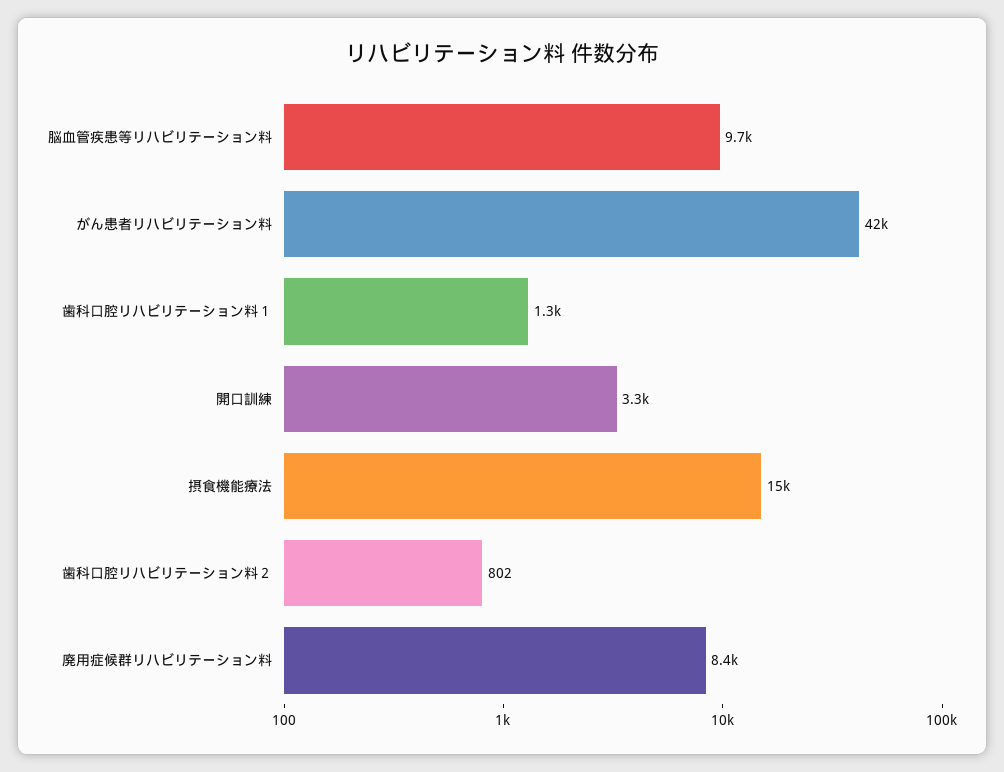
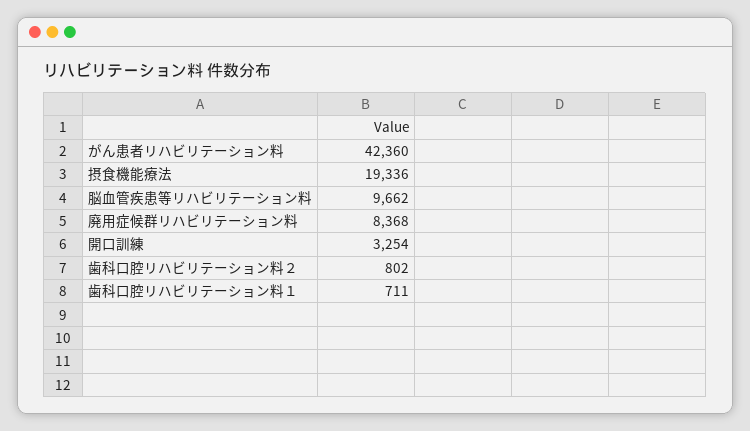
歯科口腔リハビリテーション料１: 1300 -> 711
摂食機能療法: 15000 -> 19336

